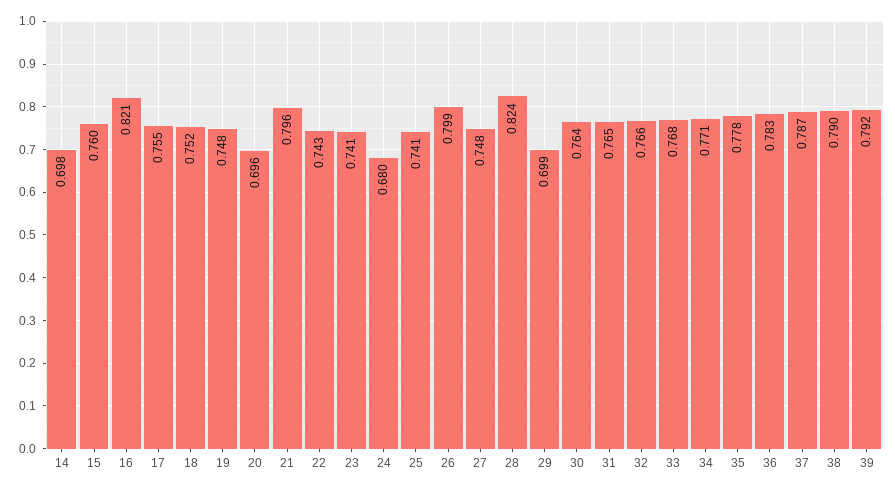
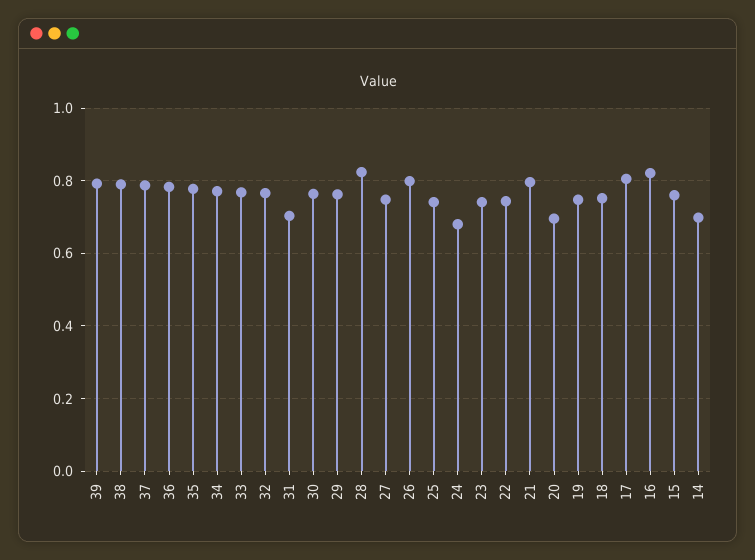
17: 0.755 -> 0.8
29: 0.699 -> 0.76
31: 0.765 -> 0.7

